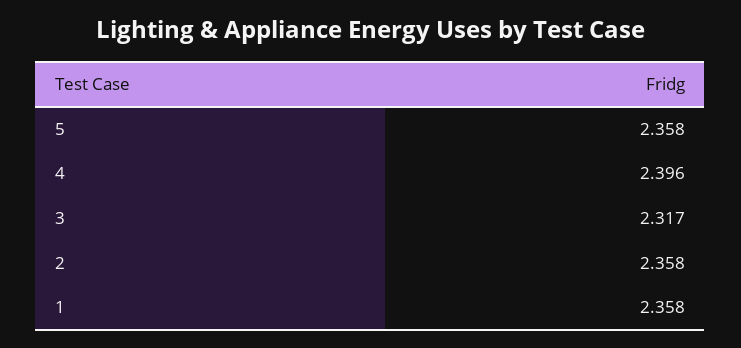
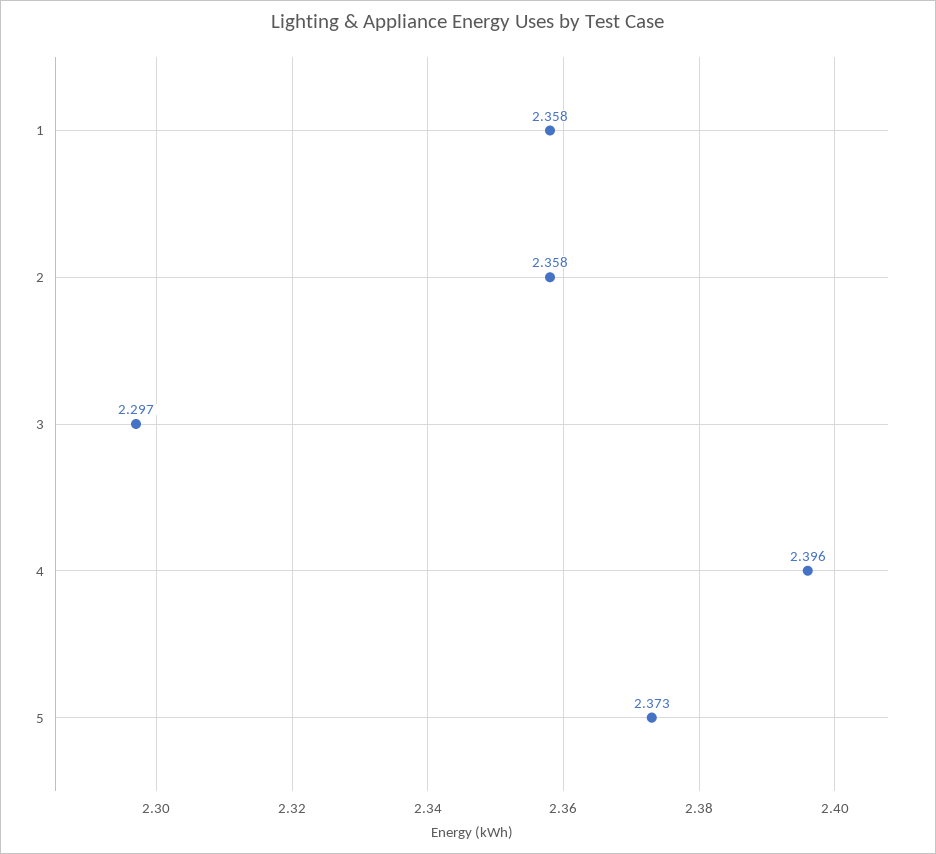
5: 2.358 -> 2.373
3: 2.317 -> 2.297

